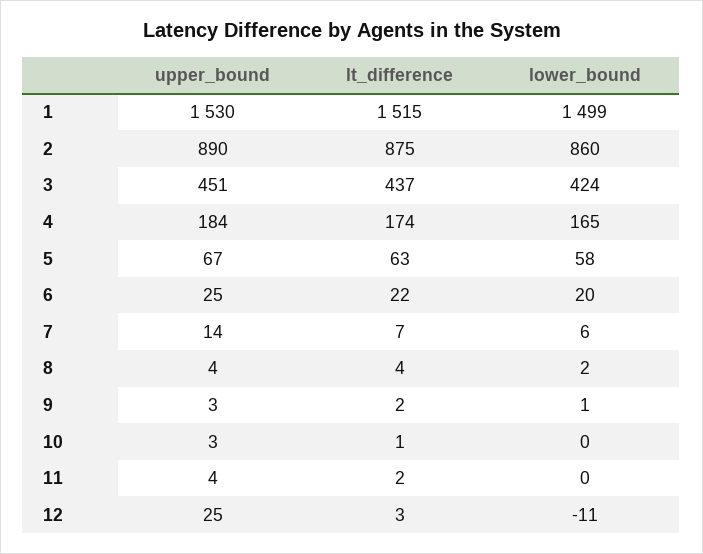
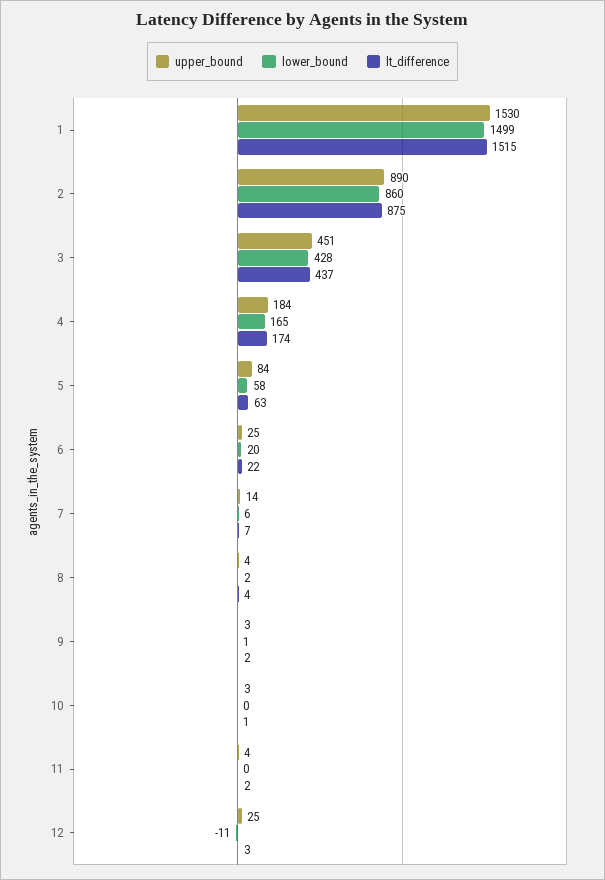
lower_bound, 3: 424 -> 428
upper_bound, 5: 67 -> 84

